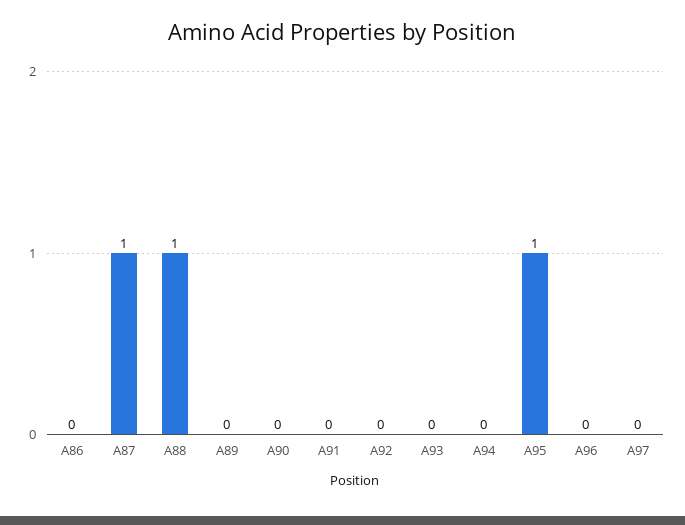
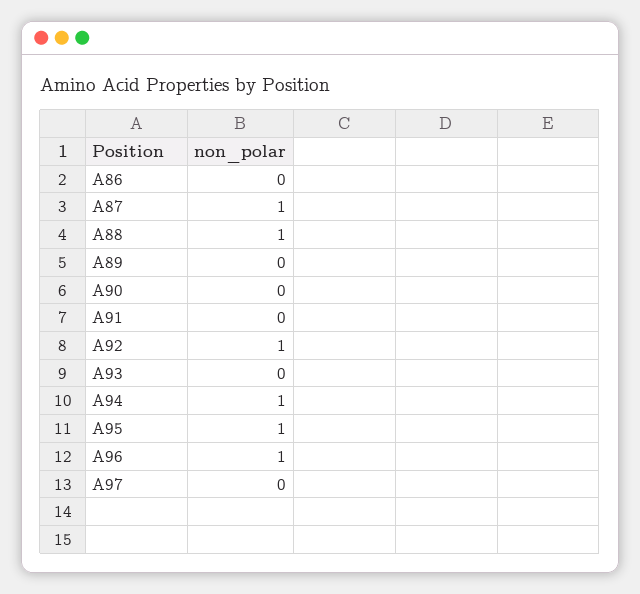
A92: 0 -> 1
A94: 0 -> 1
A96: 0 -> 1

